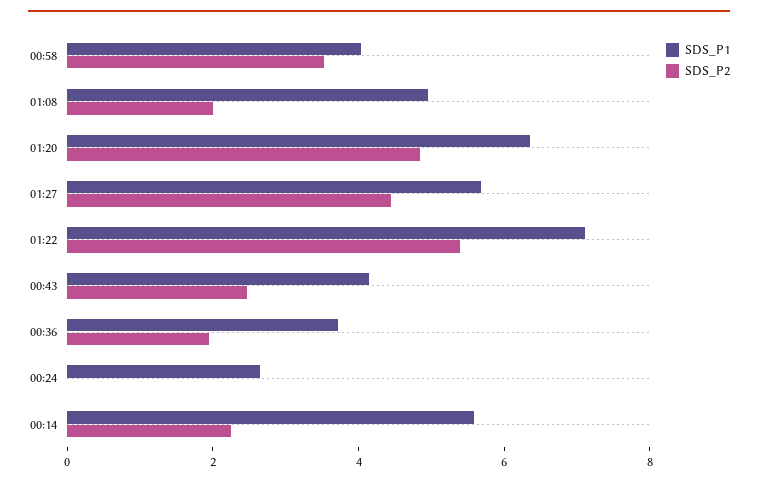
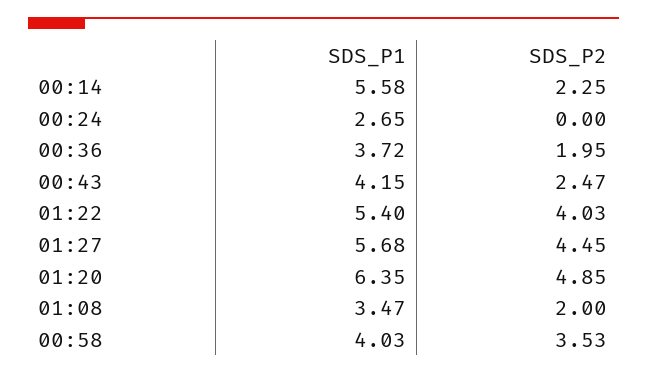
SDS_P1, 01:08: 5 -> 3.47
SDS_P1, 01:22: 7 -> 5.4
SDS_P2, 01:22: 5.5 -> 4.03

